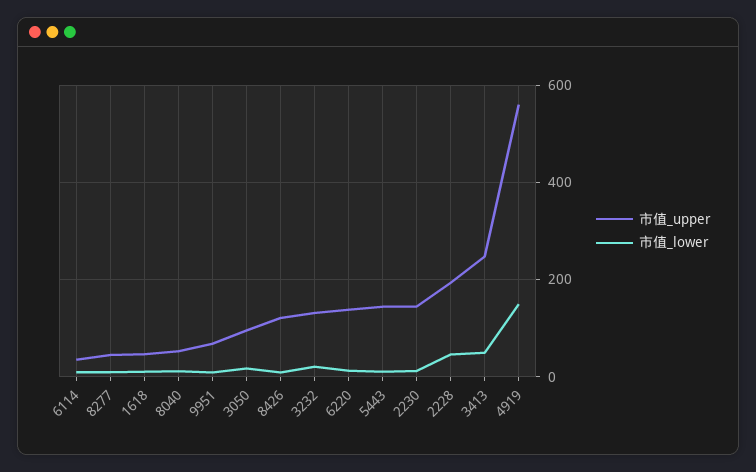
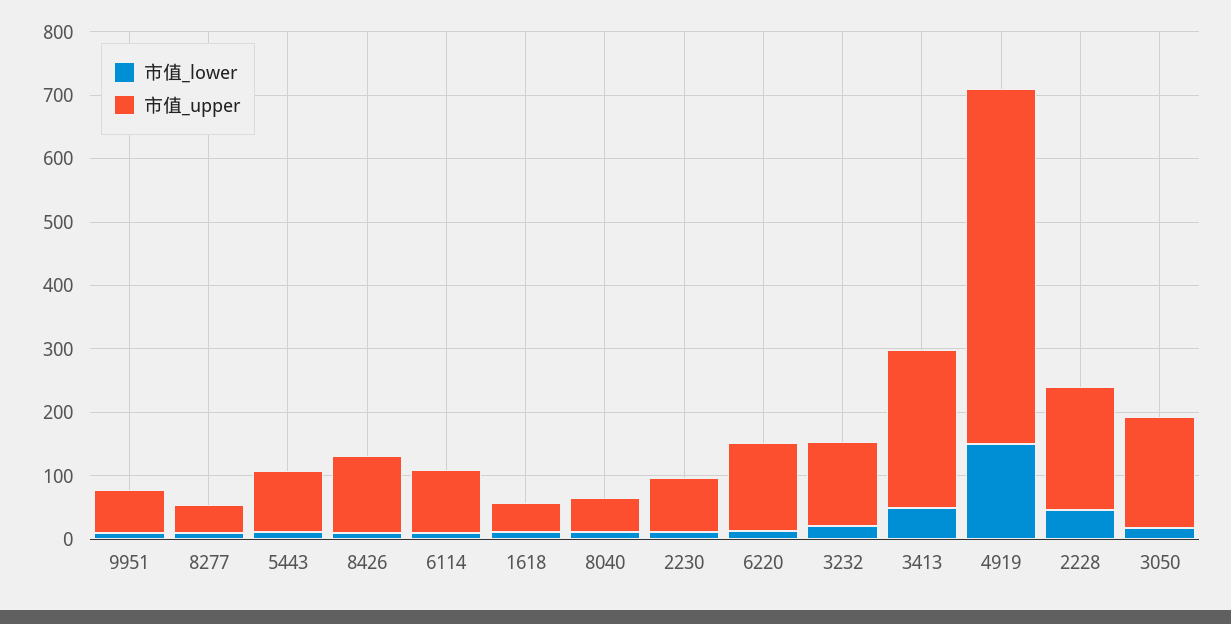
市值_upper, 6114: 40 -> 100
市值_upper, 3050: 100 -> 180
市值_upper, 5443: 140 -> 100
市值_upper, 2230: 140 -> 80

